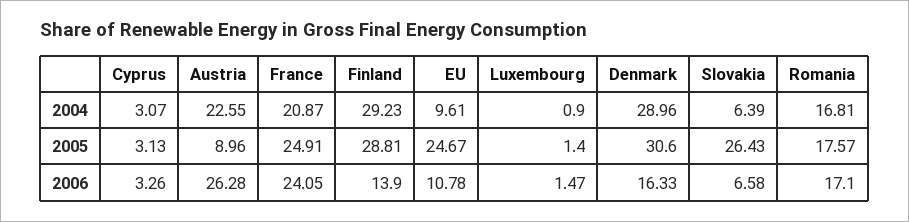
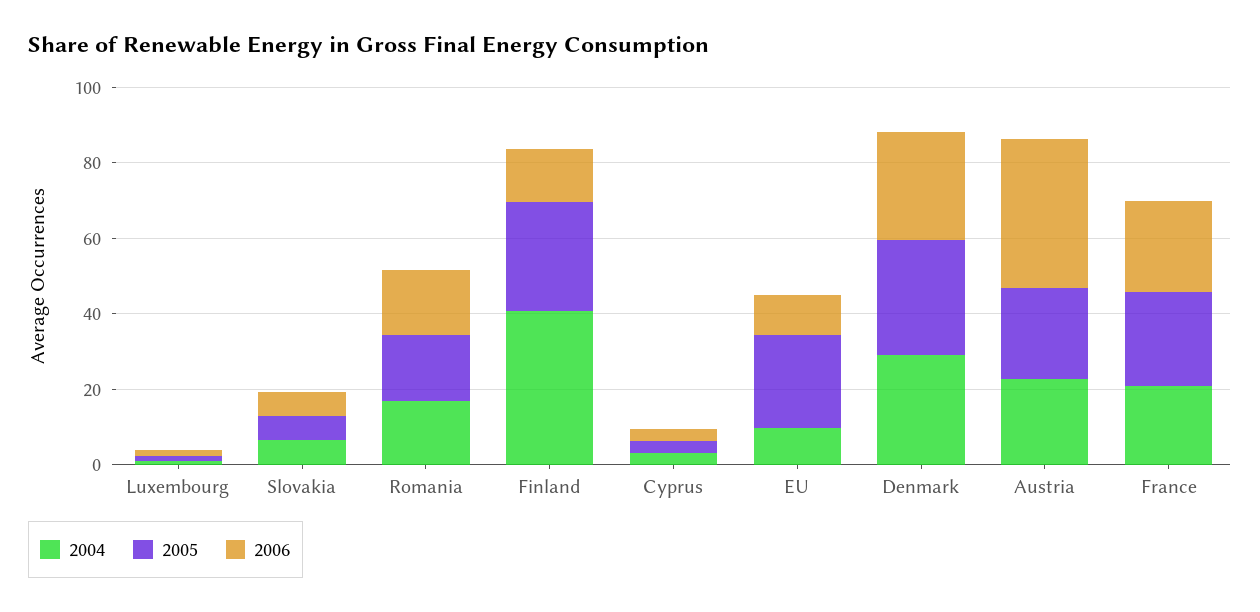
2004, Finland: 29.23 -> 40
2005, Austria: 8.96 -> 25
2005, Slovakia: 26.43 -> 5
2006, Austria: 26.28 -> 40
2006, Denmark: 16.33 -> 30

